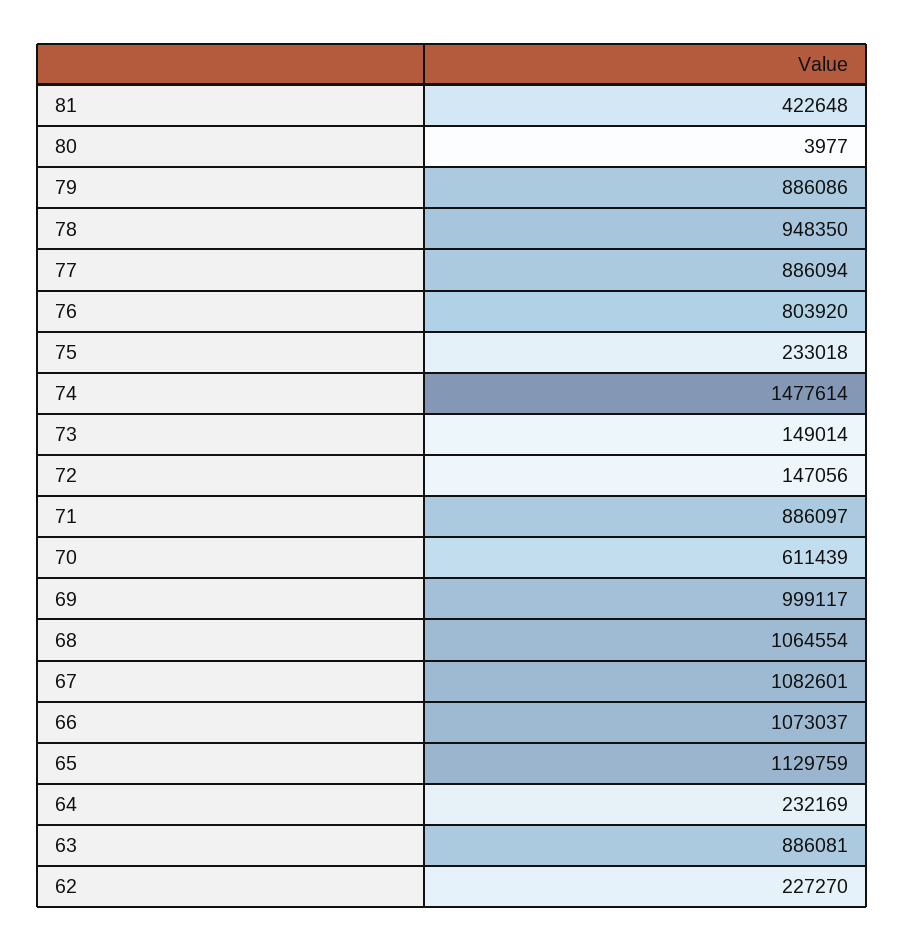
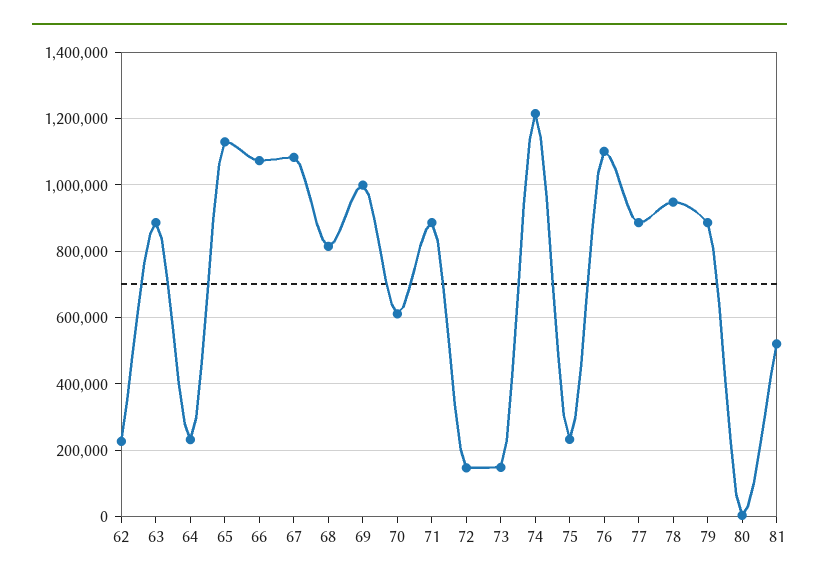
81: 422648 -> 520000
76: 803920 -> 1100000
74: 1477614 -> 1220000
68: 1064554 -> 820000

